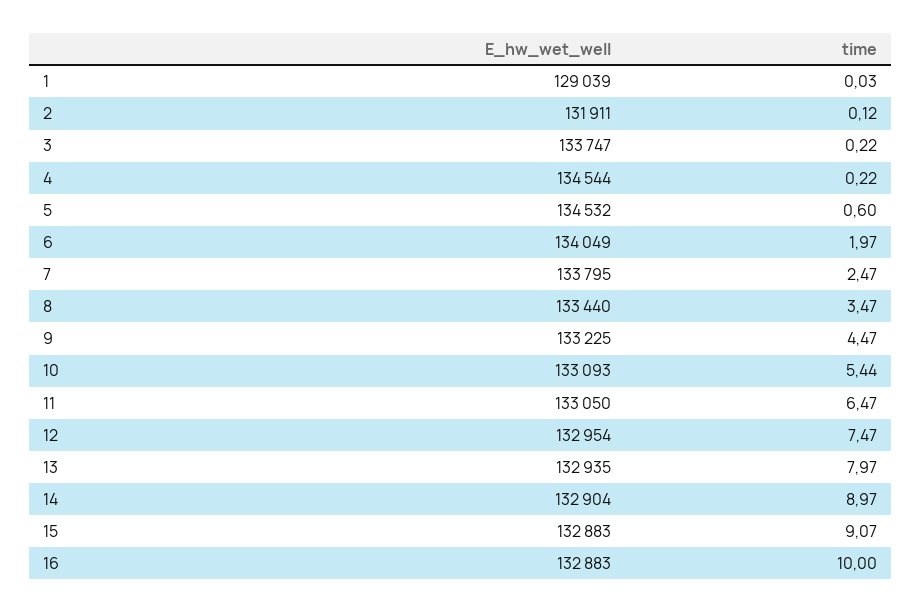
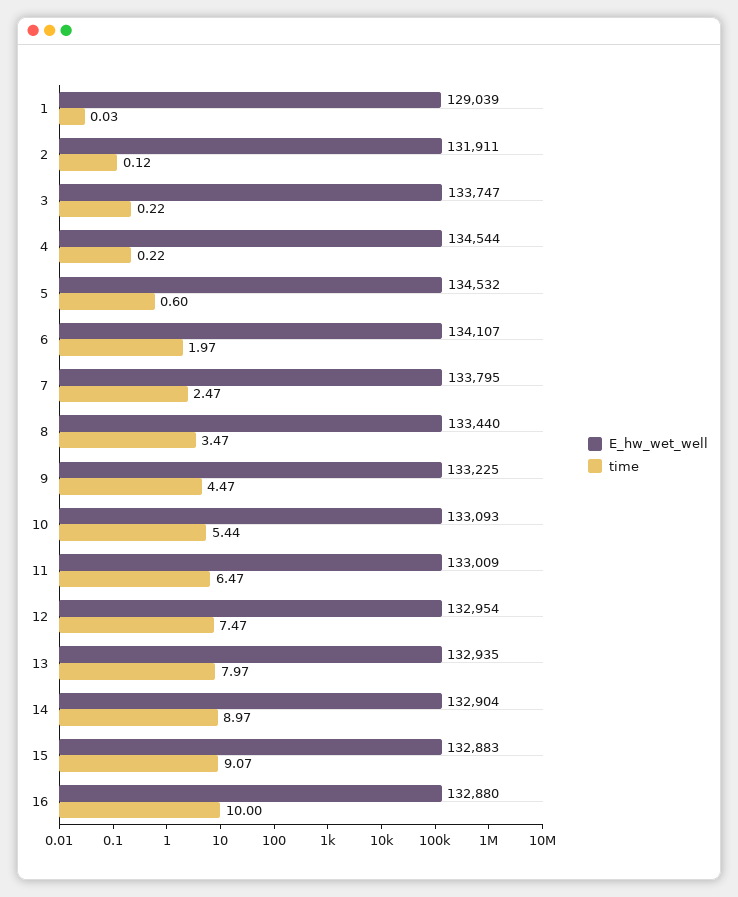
E_hw_wet_well, 6: 134049 -> 134107
E_hw_wet_well, 11: 133050 -> 133009
E_hw_wet_well, 16: 132883 -> 132880

